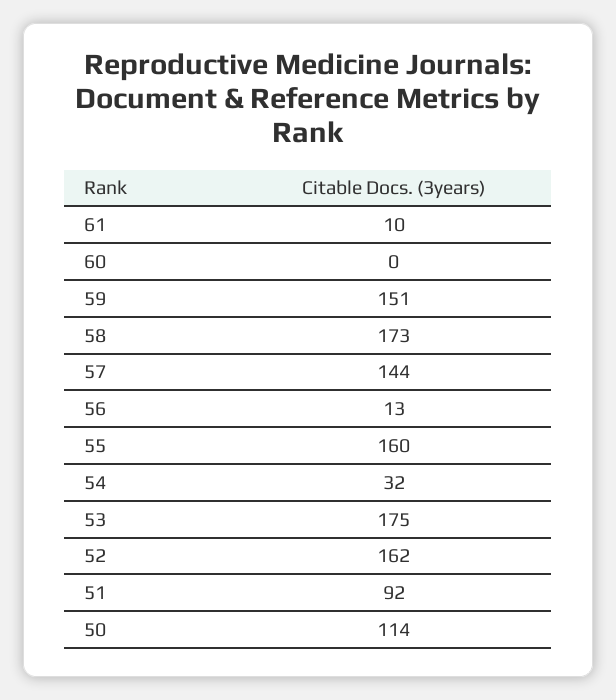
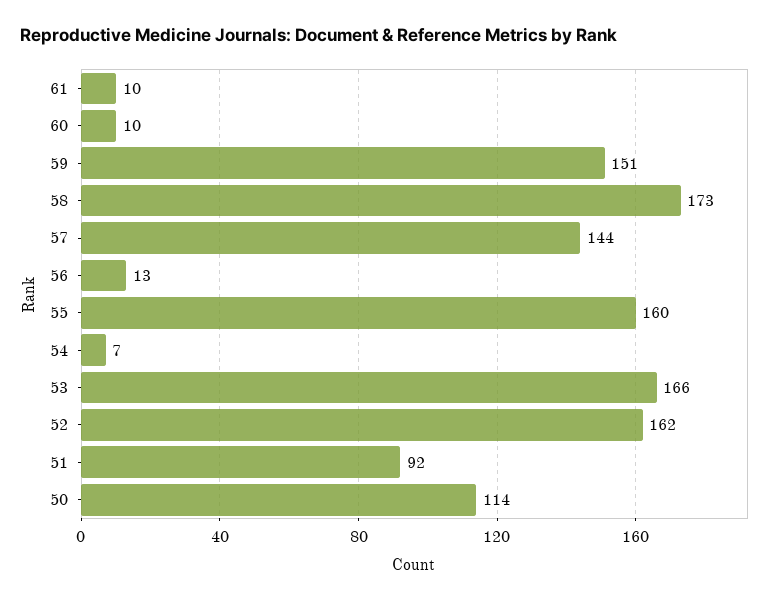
60: 0 -> 10
54: 32 -> 7
53: 175 -> 166

